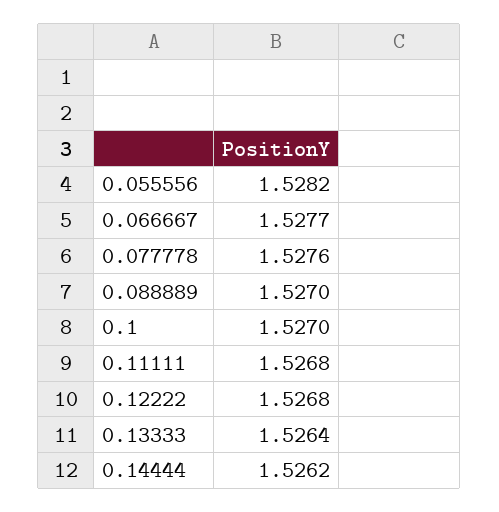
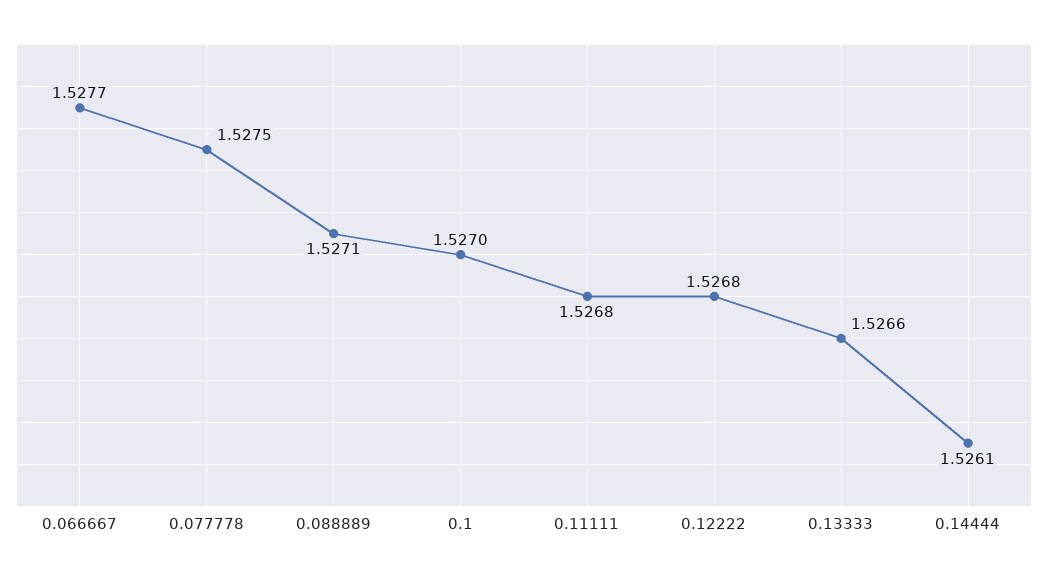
0.055556: 1.5282 -> none
0.077778: 1.5276 -> 1.5275
0.088889: 1.527 -> 1.5271
0.13333: 1.5264 -> 1.5266
0.14444: 1.5262 -> 1.5261

